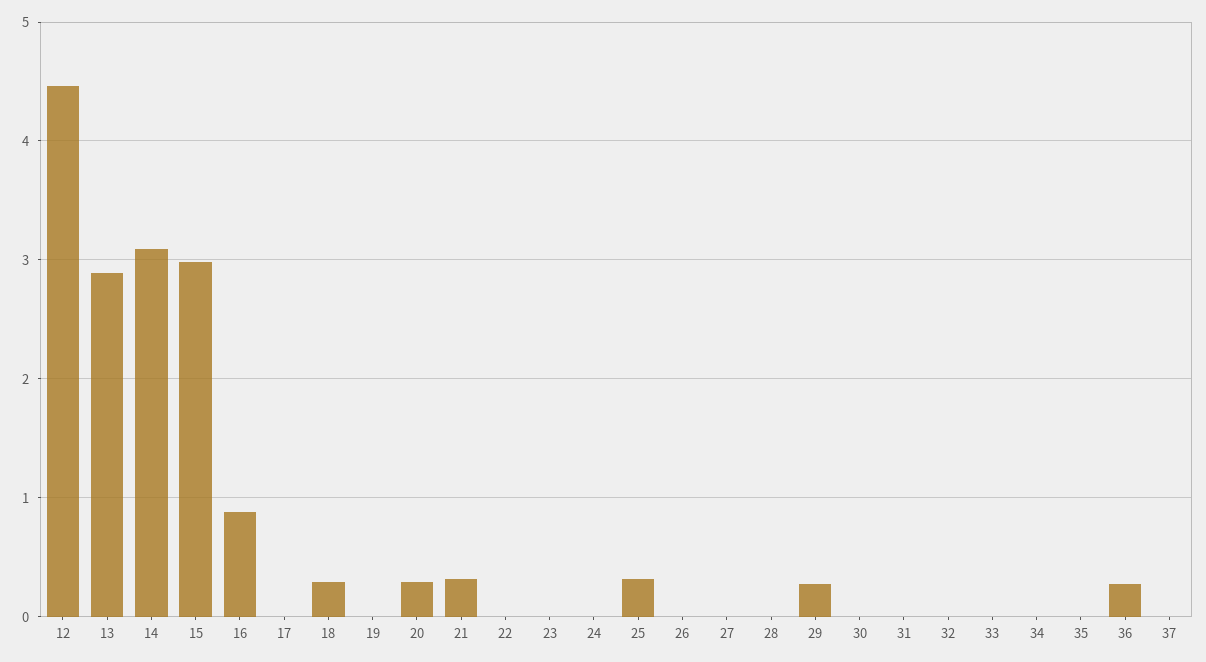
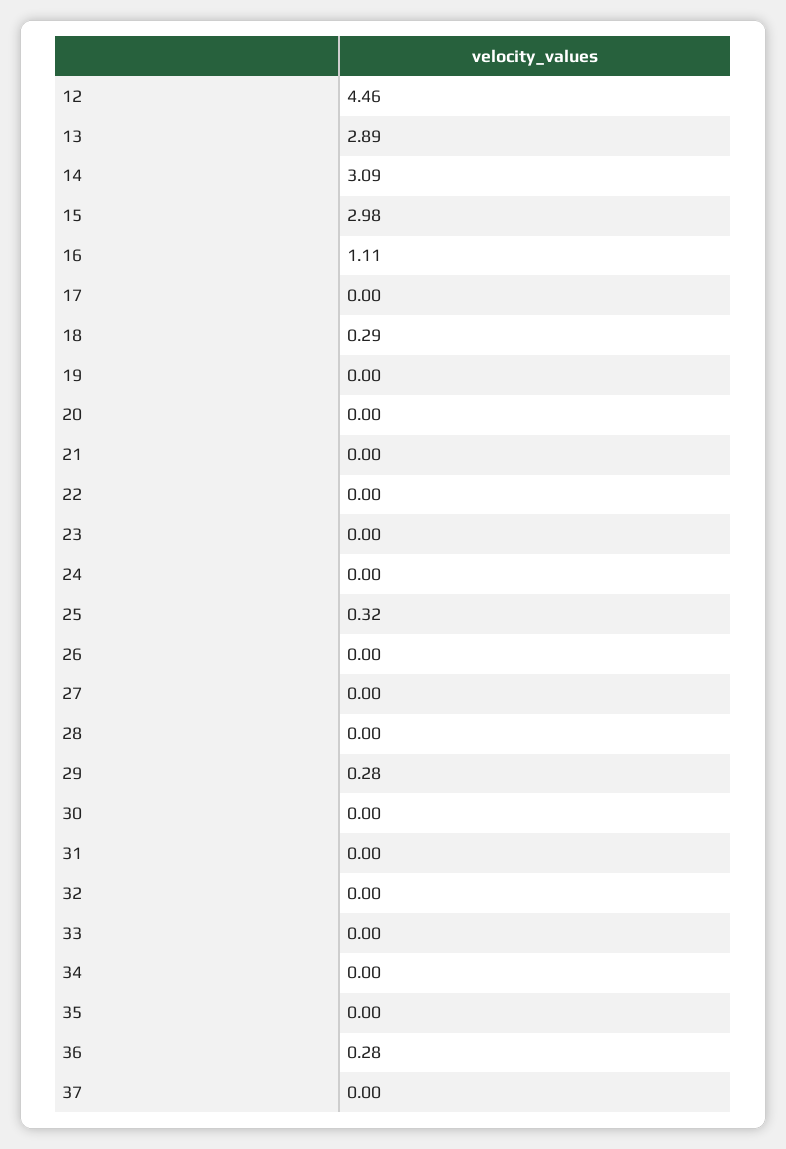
16: 0.9 -> 1.11
20: 0.3 -> 0
21: 0.3 -> 0

